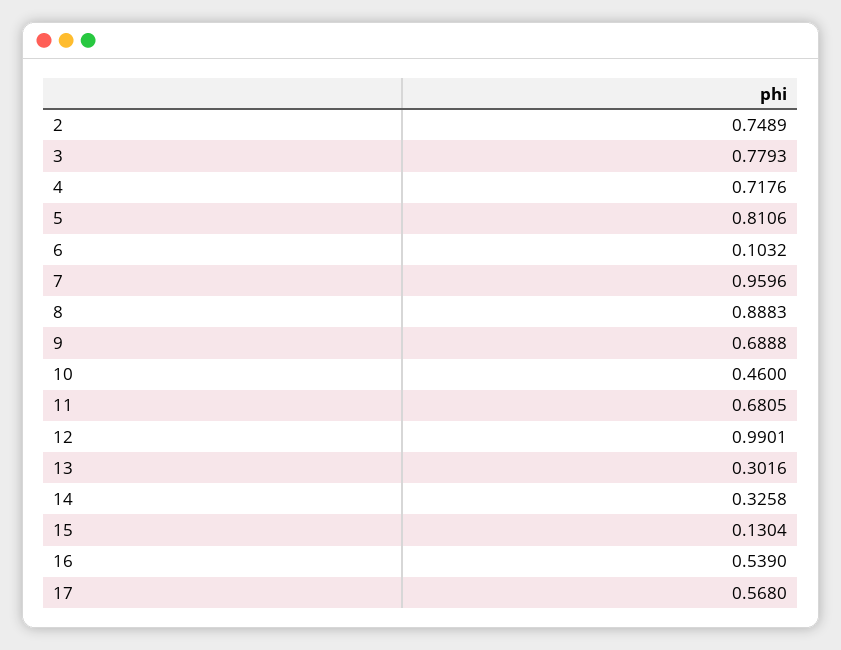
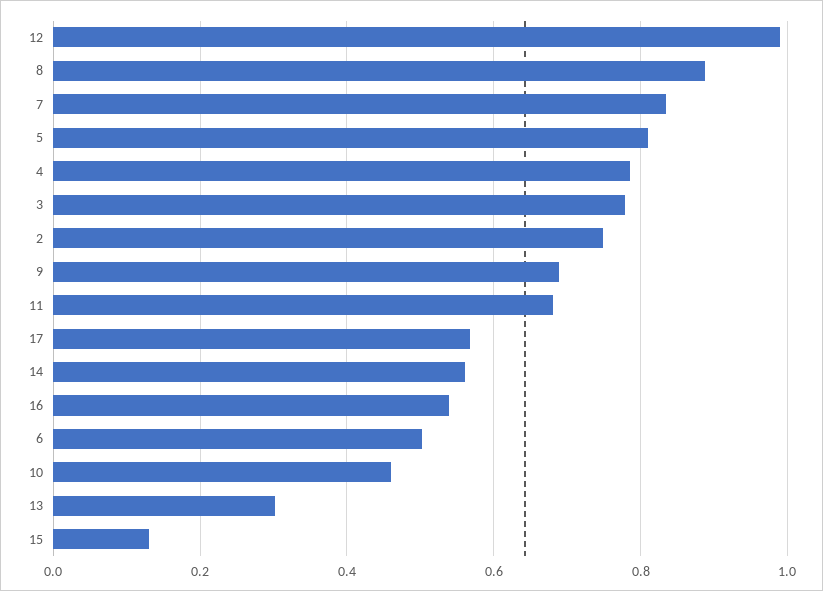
4: 0.7176 -> 0.78
6: 0.1032 -> 0.5
7: 0.9596 -> 0.84
14: 0.3258 -> 0.56

